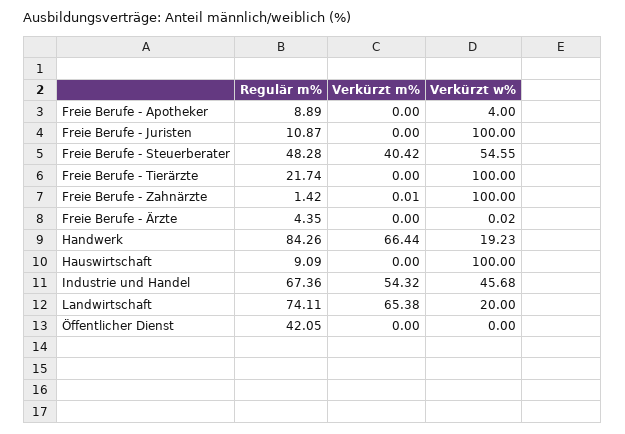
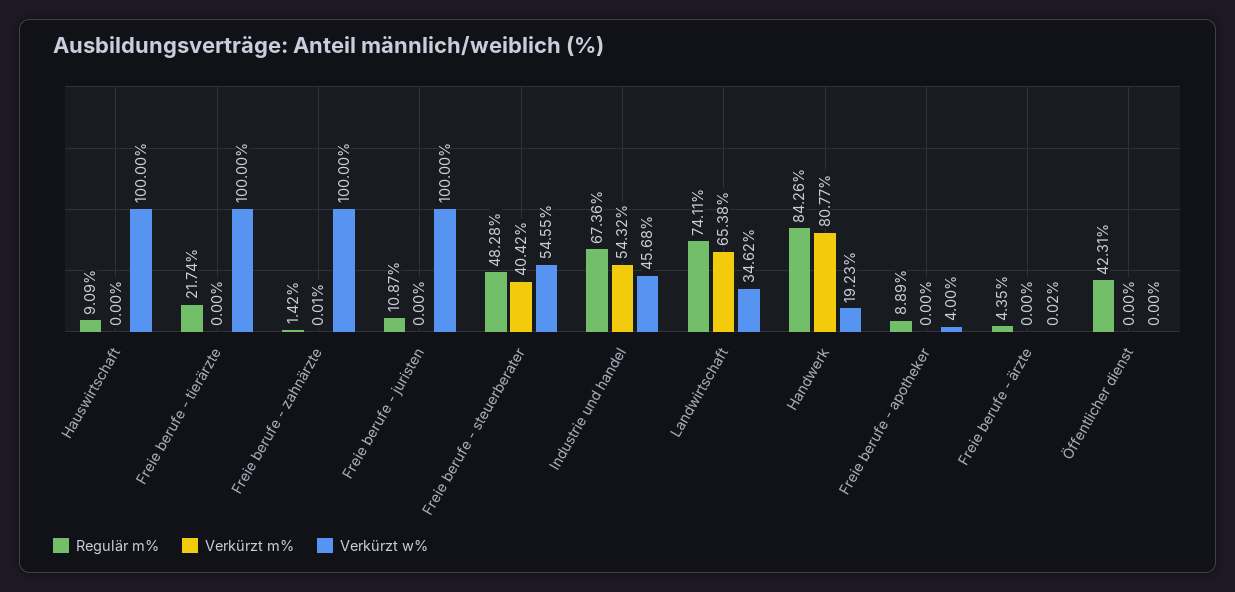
Verkürzt m%, Handwerk: 66.44 -> 80.77
Verkürzt w%, Landwirtschaft: 20 -> 34.62
Regulär m%, Öffentlicher Dienst: 42.05 -> 42.31

